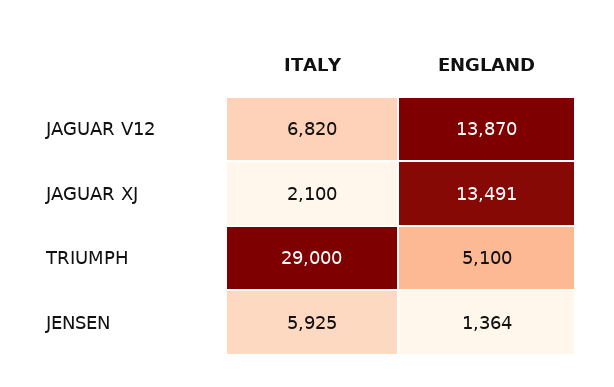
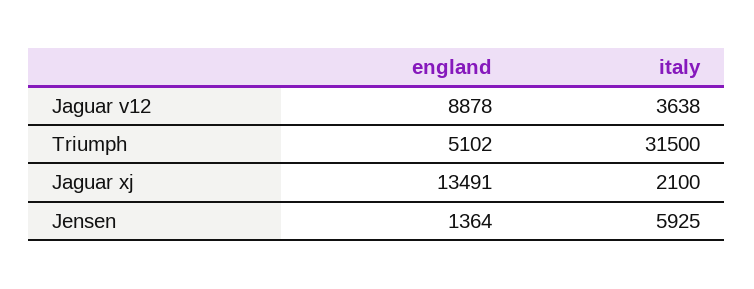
ITALY, JAGUAR V12: 6820 -> 3638
ENGLAND, JAGUAR V12: 13870 -> 8878
ITALY, TRIUMPH: 29000 -> 31500
ENGLAND, TRIUMPH: 5100 -> 5102

